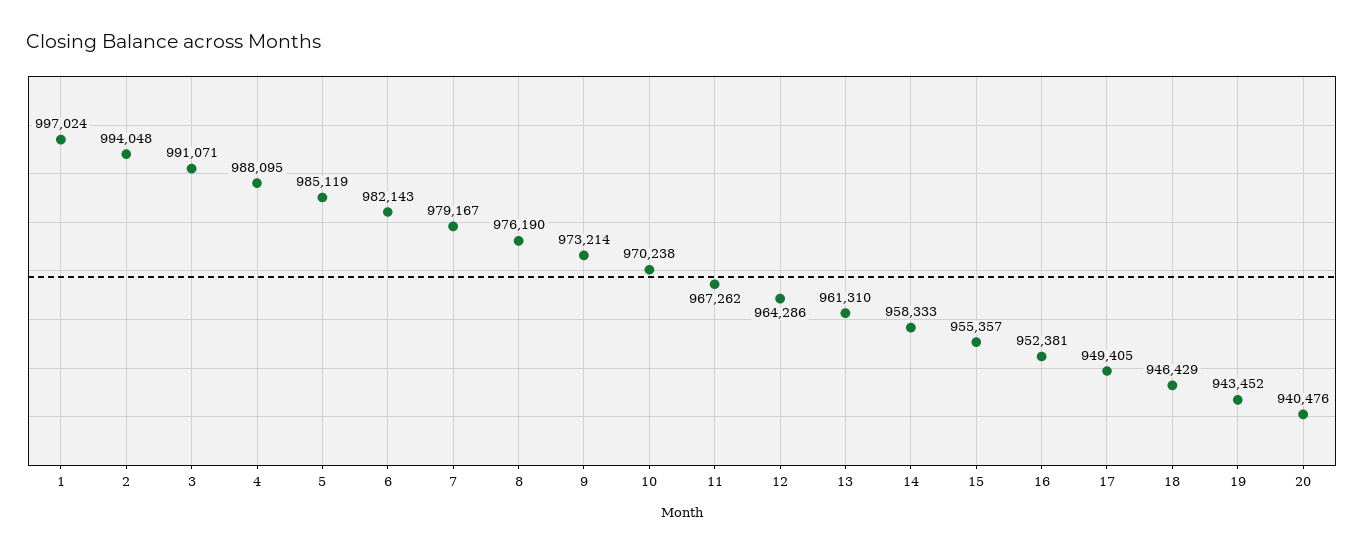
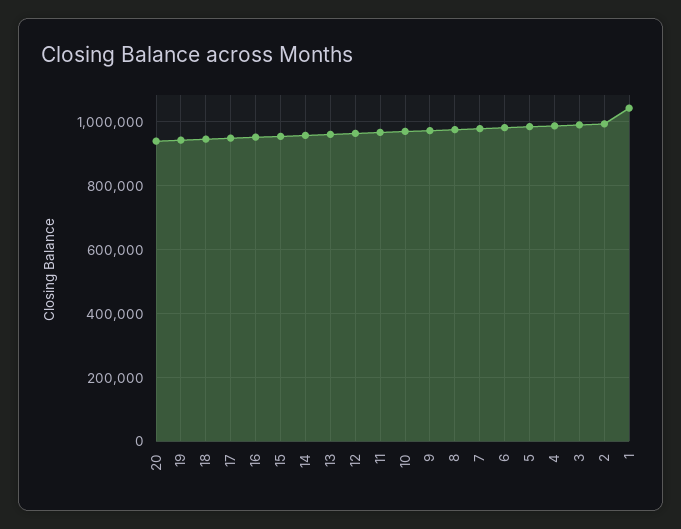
1: 997024 -> 1040000

